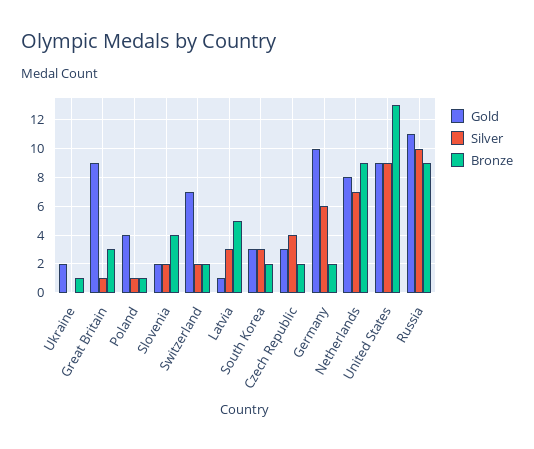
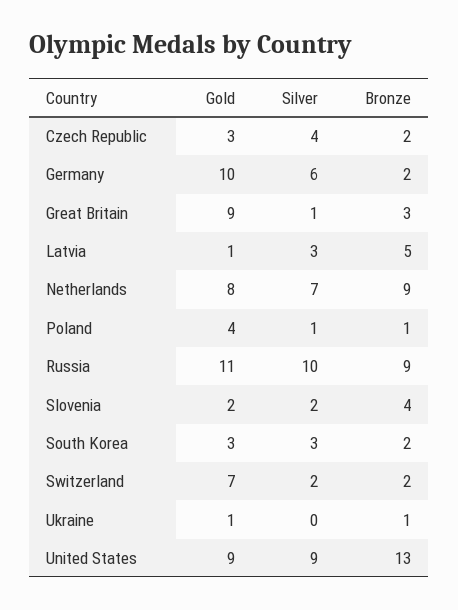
Gold, Ukraine: 2 -> 1

